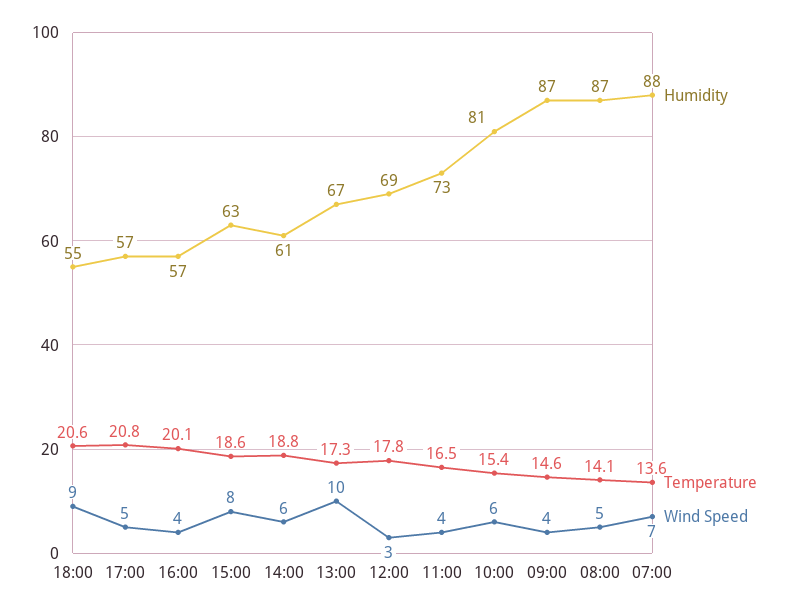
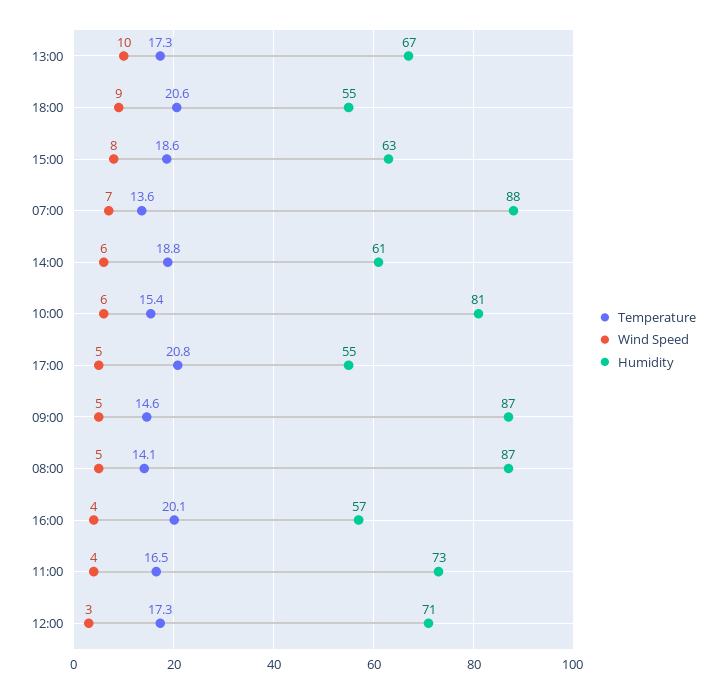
Humidity, 17:00: 57 -> 55
Humidity, 12:00: 69 -> 71
Temperature, 12:00: 17.8 -> 17.3
Wind Speed, 09:00: 4 -> 5

